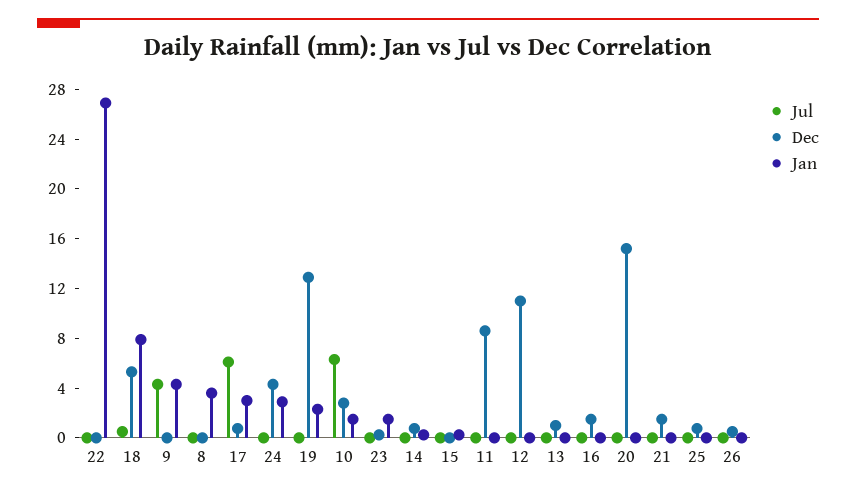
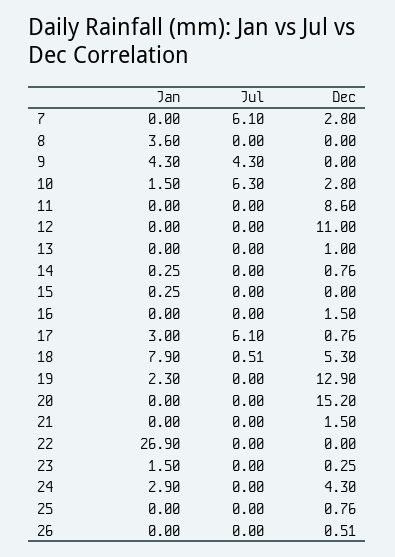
Jan, 7: none -> 0
Jul, 7: none -> 6.1
Dec, 7: none -> 2.8

